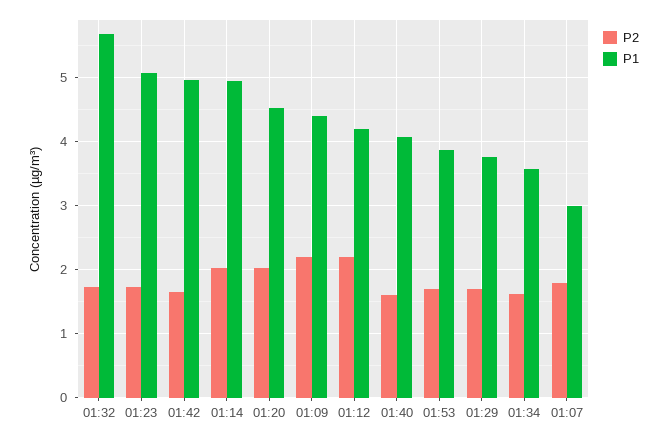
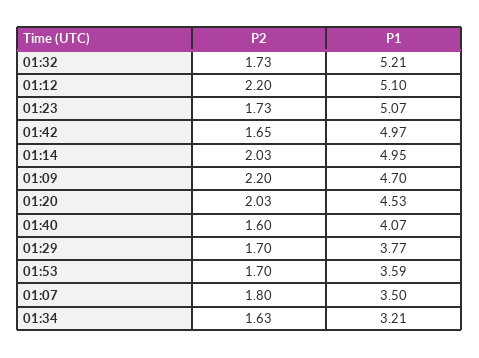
P1, 01:32: 5.7 -> 5.21
P1, 01:09: 4.4 -> 4.7
P1, 01:12: 4.2 -> 5.1
P1, 01:53: 3.9 -> 3.59
P1, 01:34: 3.6 -> 3.21
P1, 01:07: 3 -> 3.5

